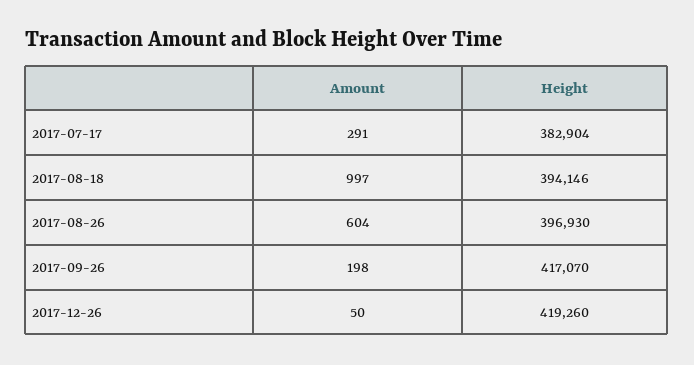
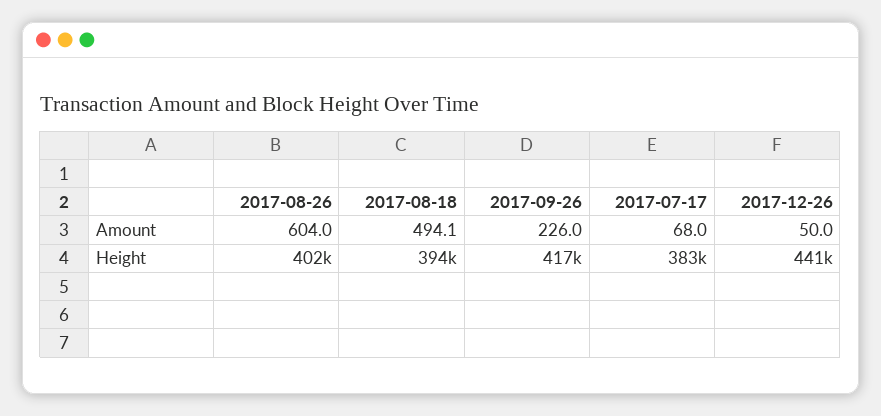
Amount, 2017-07-17: 291 -> 68
Amount, 2017-08-18: 997 -> 494.1
Height, 2017-08-26: 396930 -> 402000
Amount, 2017-09-26: 198 -> 226
Height, 2017-12-26: 419260 -> 441000

